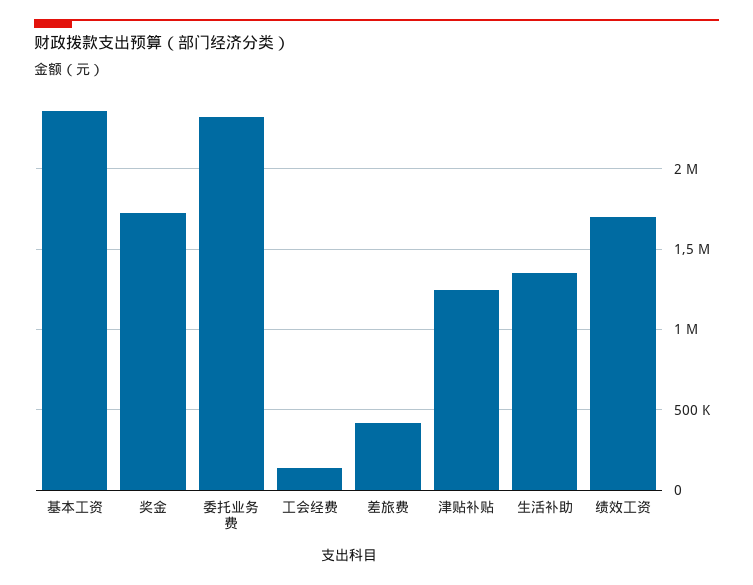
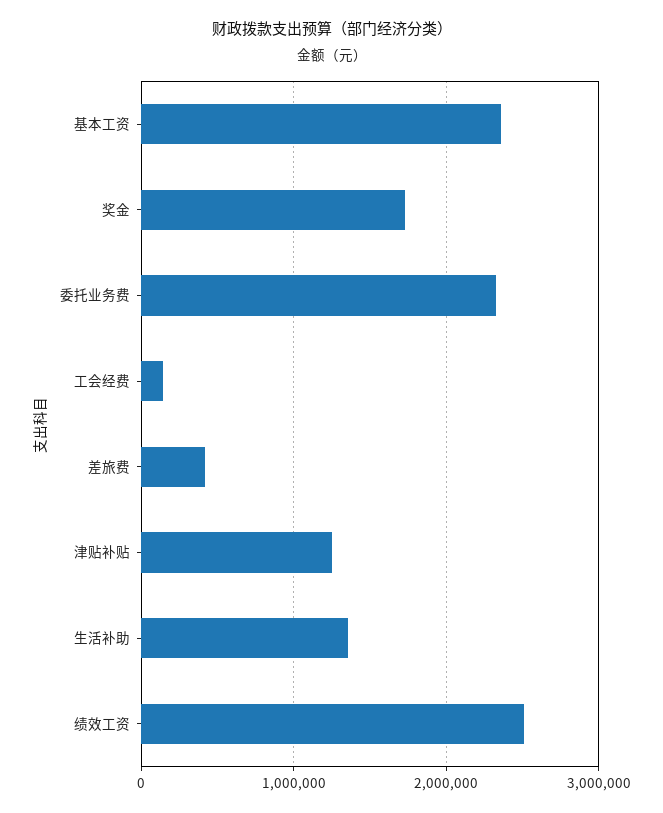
绩效工资: 1700000 -> 2500000

